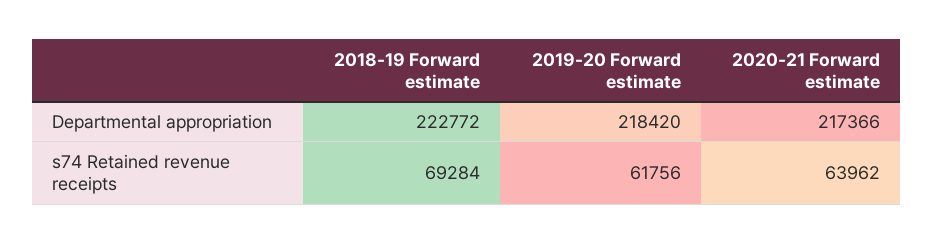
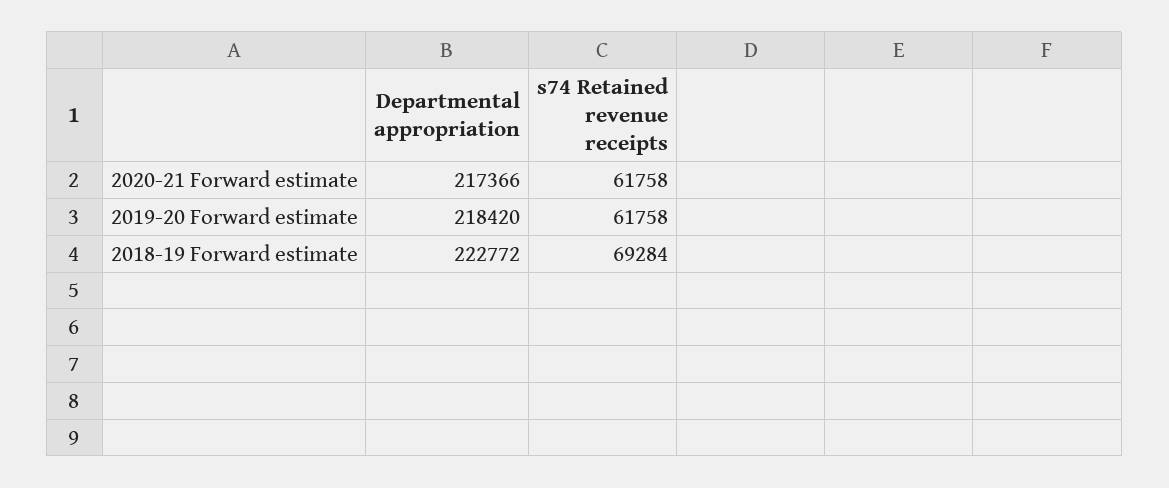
2019-20 Forward estimate, s74 Retained revenue receipts: 61756 -> 61758
2020-21 Forward estimate, s74 Retained revenue receipts: 63962 -> 61758

